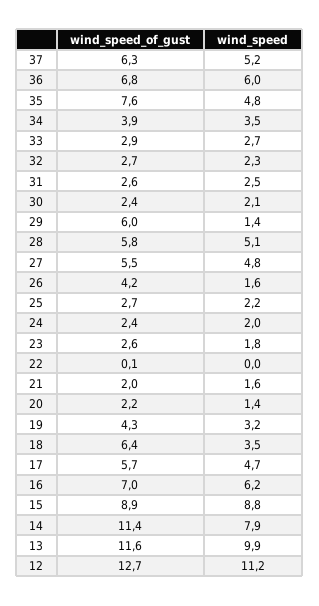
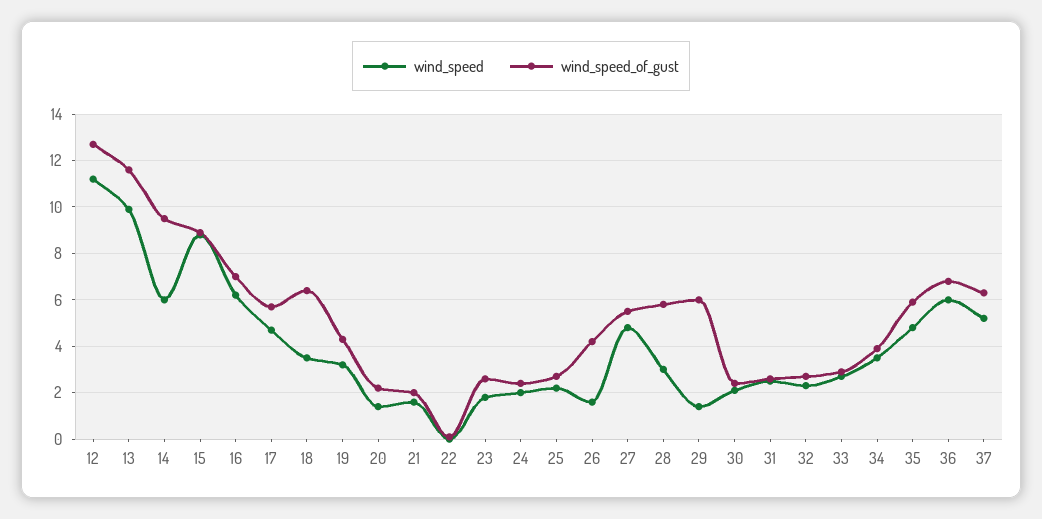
wind_speed_of_gust, 35: 7.6 -> 6
wind_speed, 28: 5.1 -> 3
wind_speed_of_gust, 14: 11.4 -> 9.5
wind_speed, 14: 7.9 -> 6

